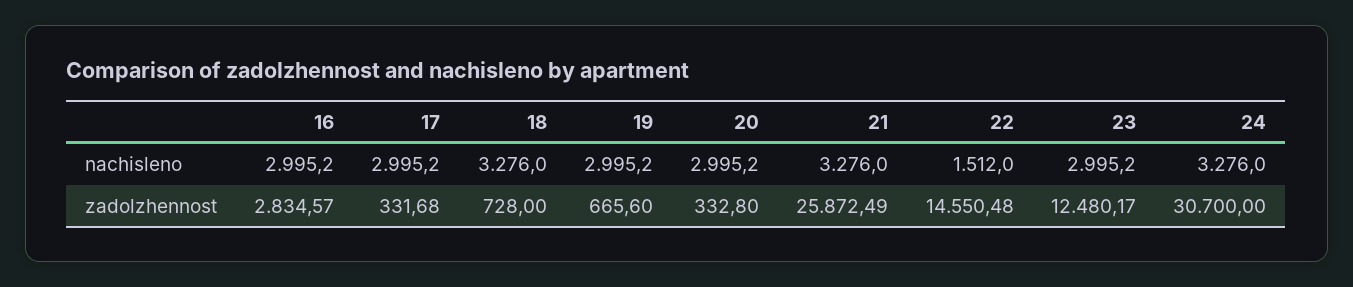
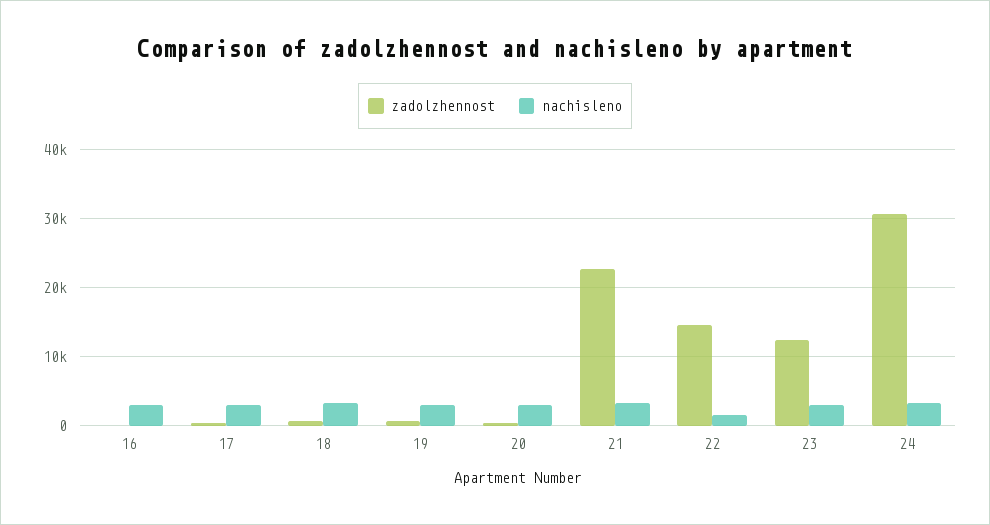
zadolzhennost, 16: 2834.57 -> 0
zadolzhennost, 21: 25872.49 -> 23000

